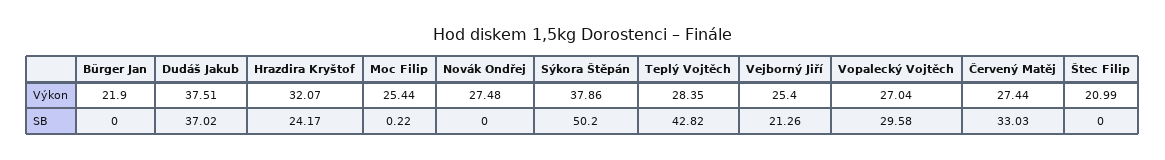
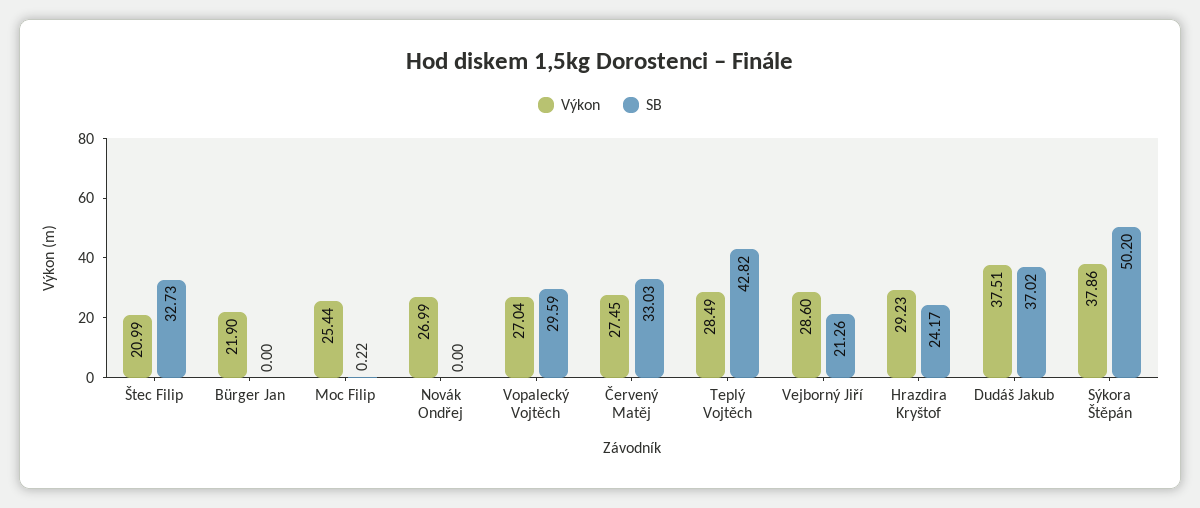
Výkon, Hrazdira Kryštof: 32.07 -> 29.23
Výkon, Novák Ondřej: 27.48 -> 26.99
Výkon, Teplý Vojtěch: 28.35 -> 28.49
Výkon, Vejborný Jiří: 25.4 -> 28.6
Výkon, Červený Matěj: 27.44 -> 27.45
SB, Vopalecký Vojtěch: 29.58 -> 29.59
SB, Štec Filip: 0 -> 32.73

